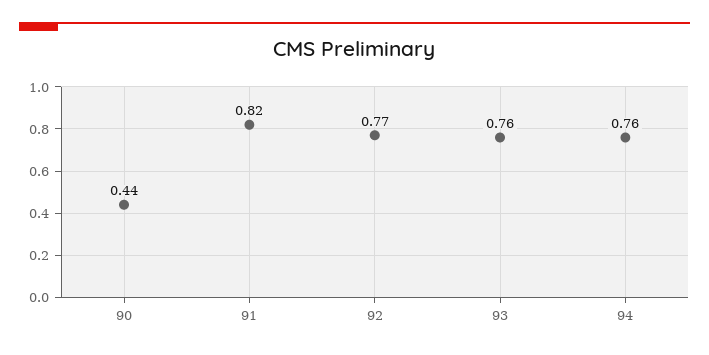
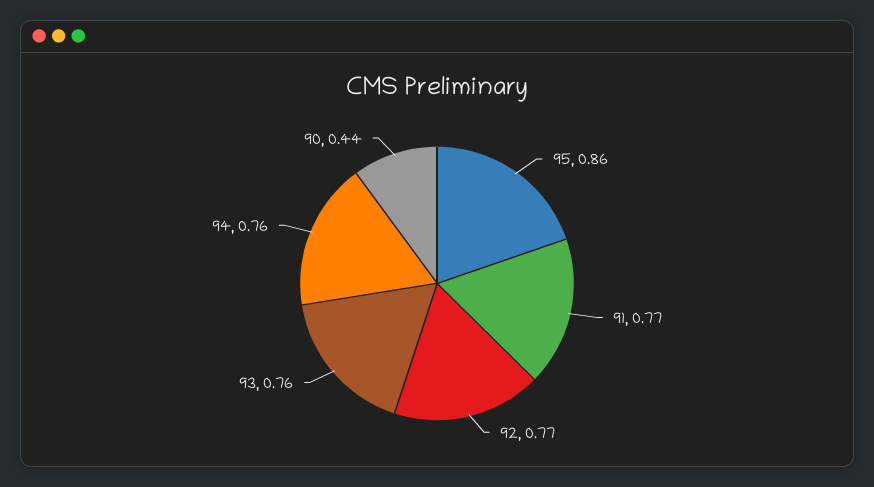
91: 0.82 -> 0.77
95: none -> 0.86

